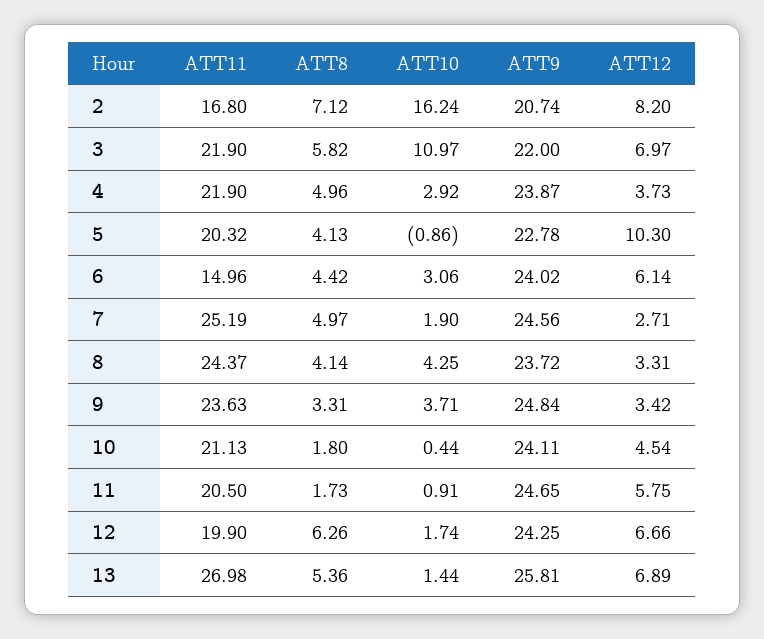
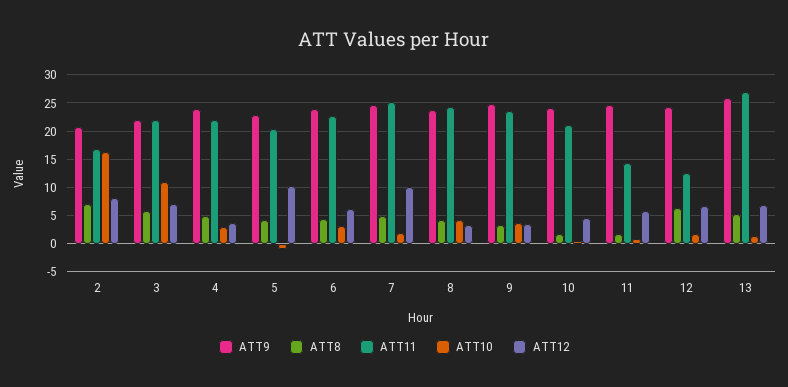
ATT11, 6: 14.96 -> 22.5
ATT12, 7: 2.71 -> 10
ATT11, 11: 20.5 -> 15
ATT11, 12: 19.9 -> 12.5

